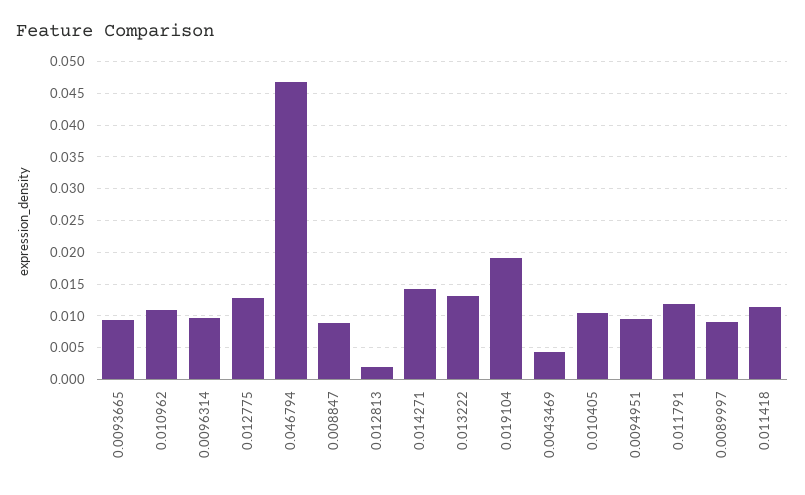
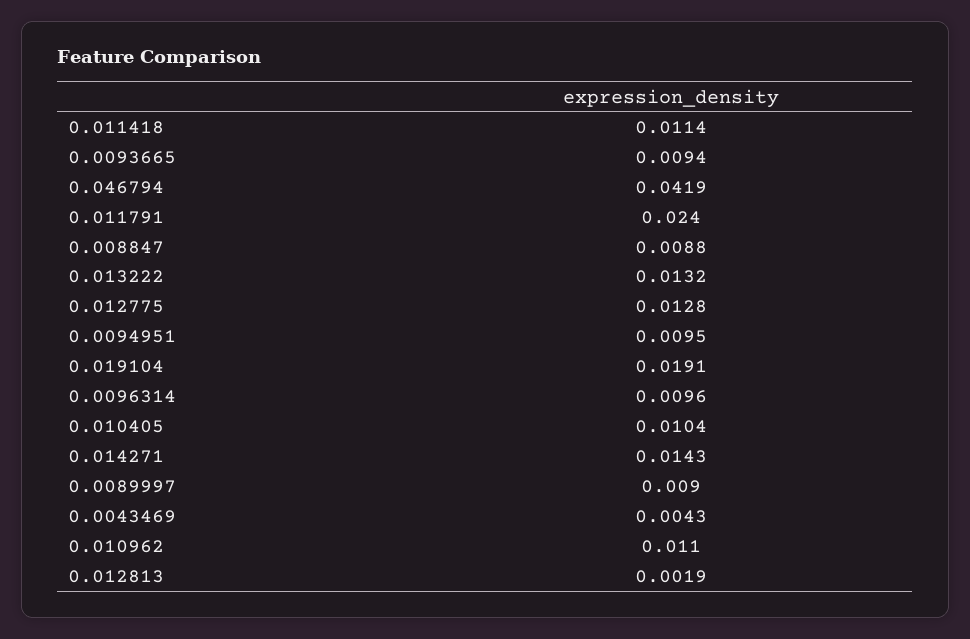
0.046794: 0.047 -> 0.0419
0.011791: 0.012 -> 0.024

